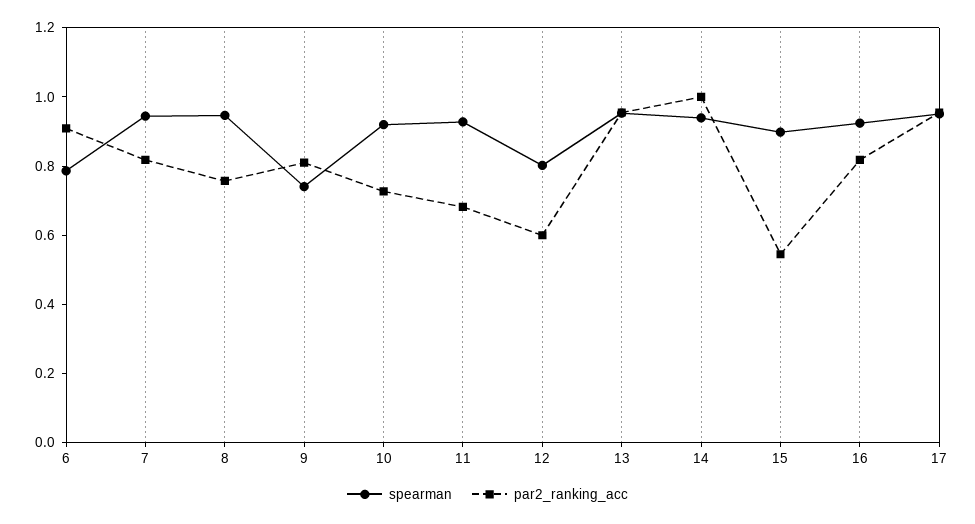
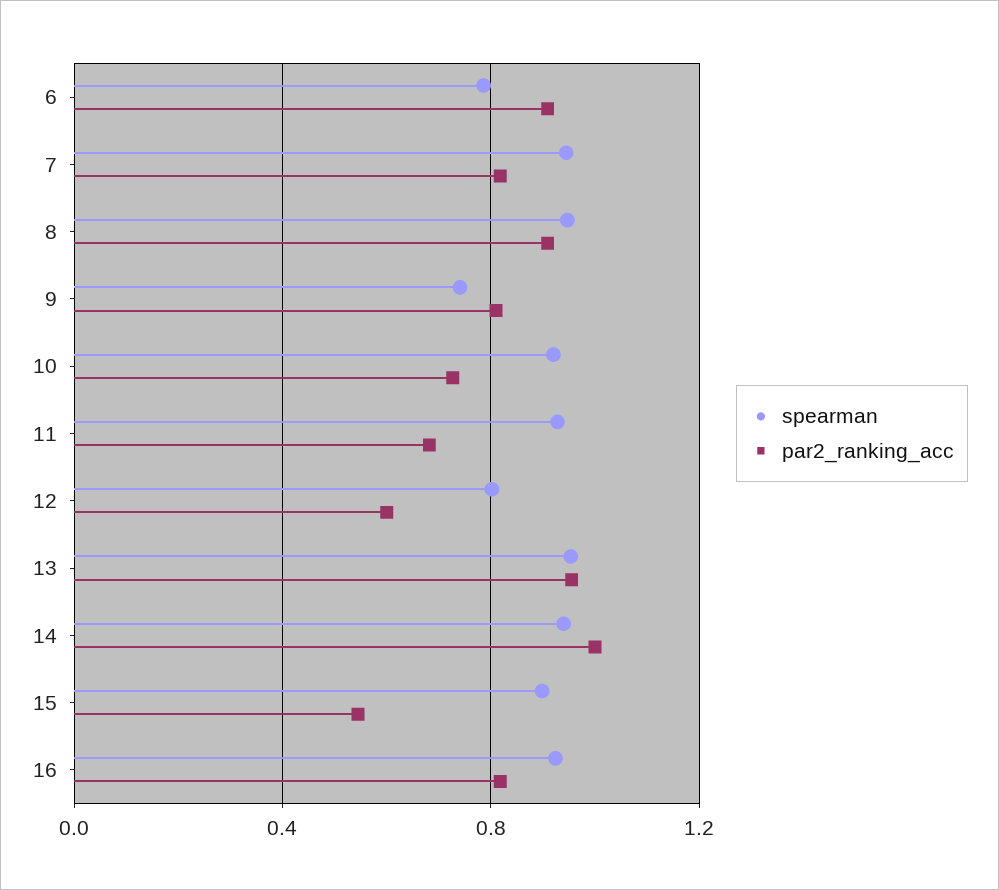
par2_ranking_acc, 8: 0.75 -> 0.9
spearman, 17: 0.95 -> none
par2_ranking_acc, 17: 0.95 -> none

